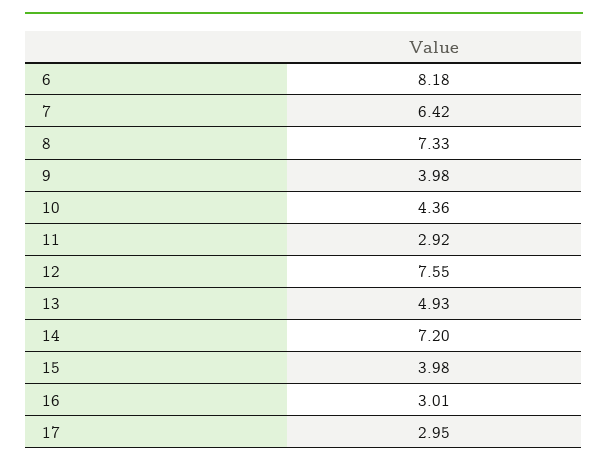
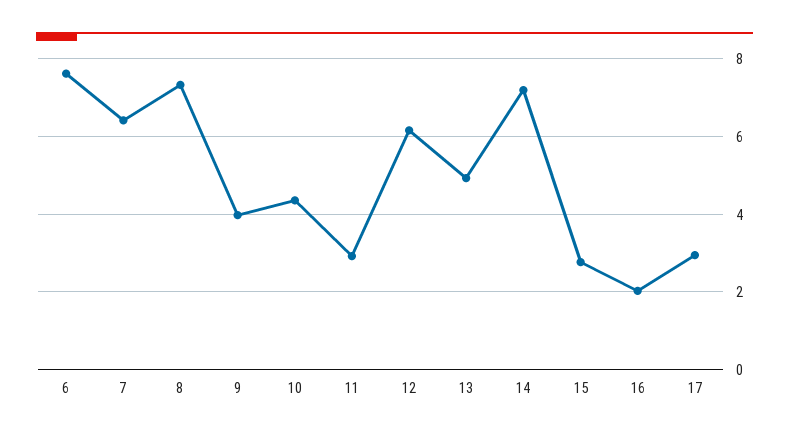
6: 8.18 -> 7.6
12: 7.55 -> 6.2
15: 3.98 -> 2.8
16: 3.01 -> 2

